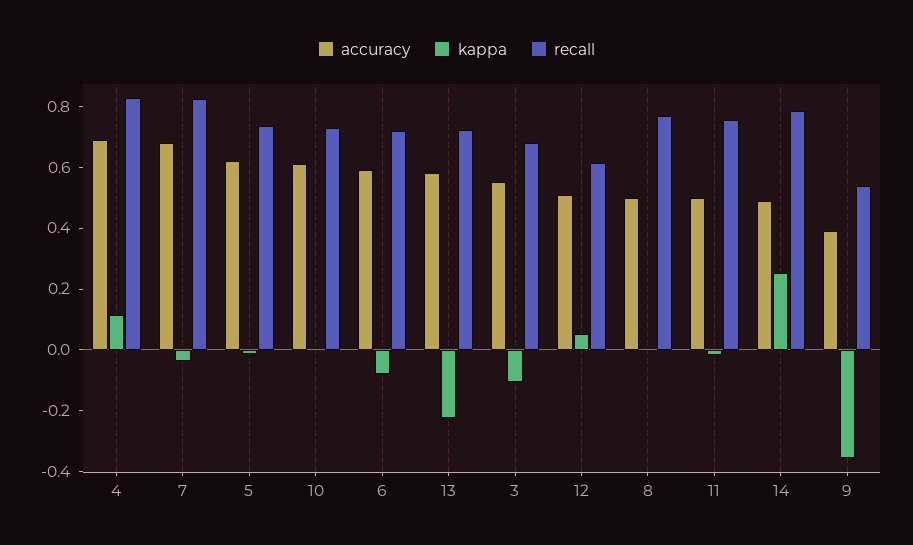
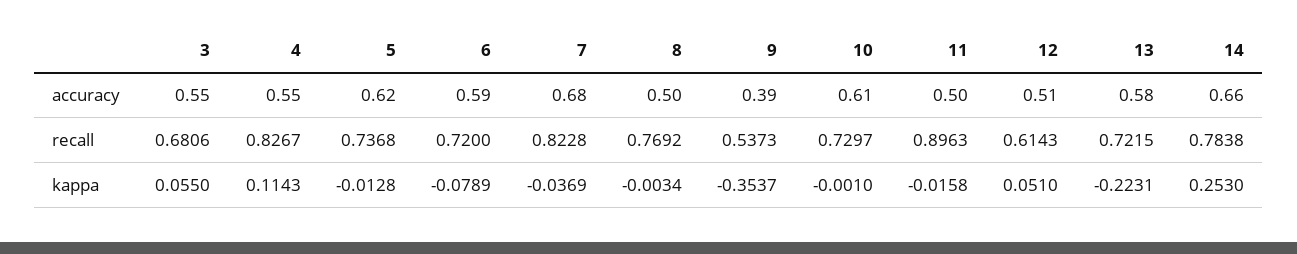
accuracy, 4: 0.7 -> 0.55
kappa, 3: -0.1 -> 0.055
recall, 11: 0.75 -> 0.8963
accuracy, 14: 0.5 -> 0.66

